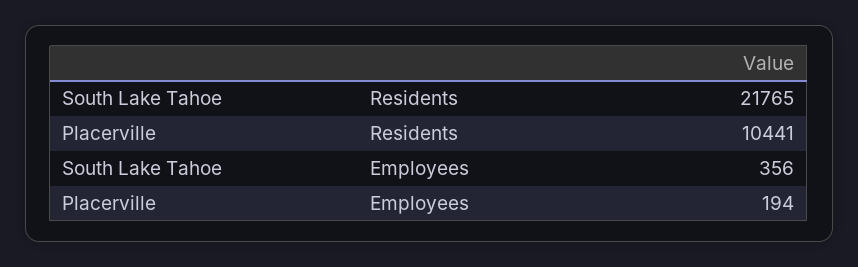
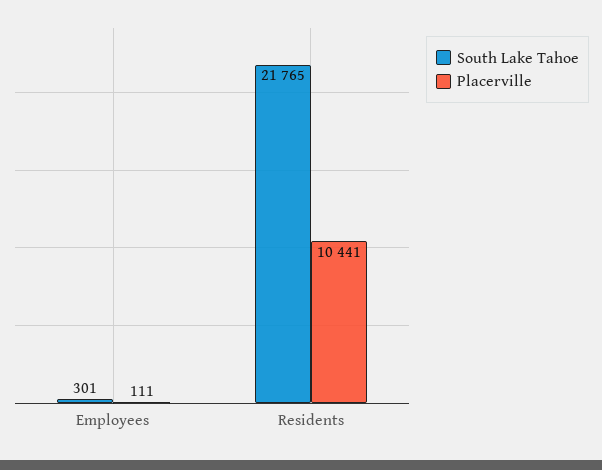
South Lake Tahoe, Employees: 356 -> 301
Placerville, Employees: 194 -> 111

